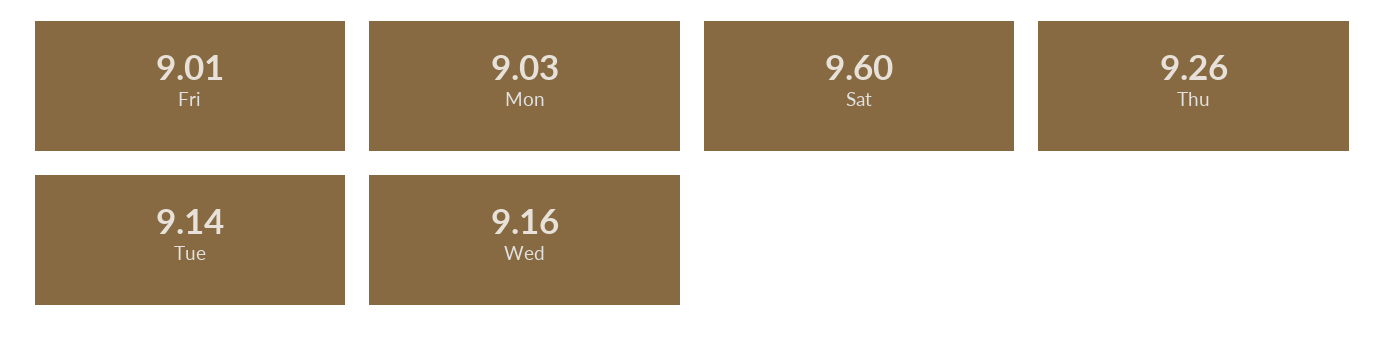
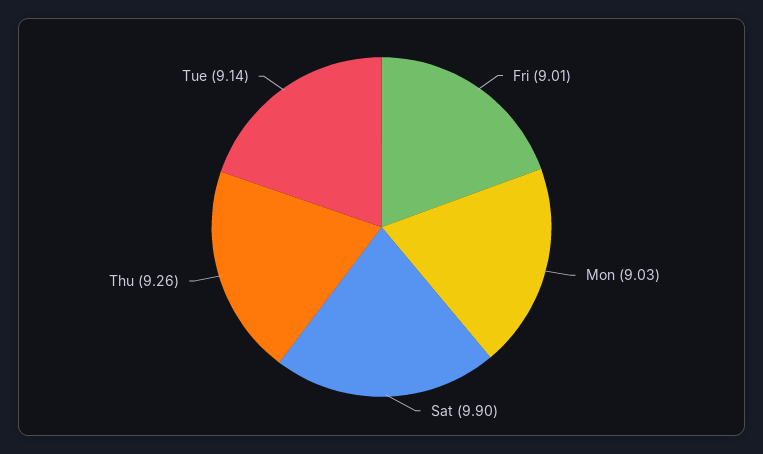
Sat: 9.6 -> 9.9
Wed: 9.16 -> none

